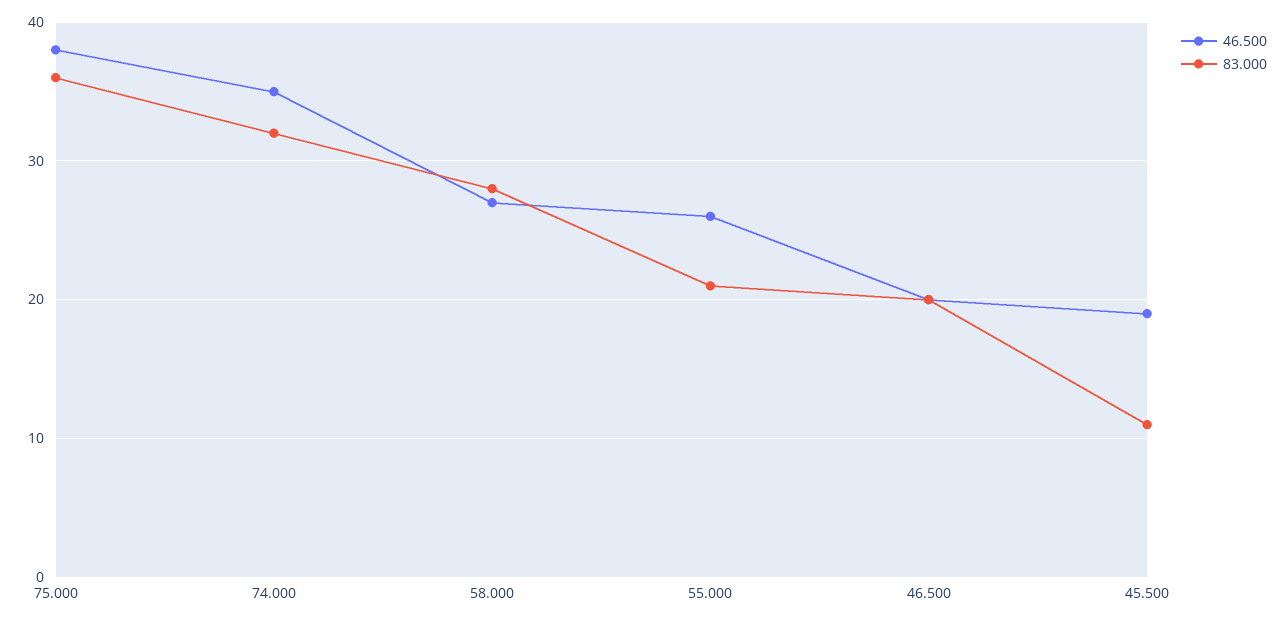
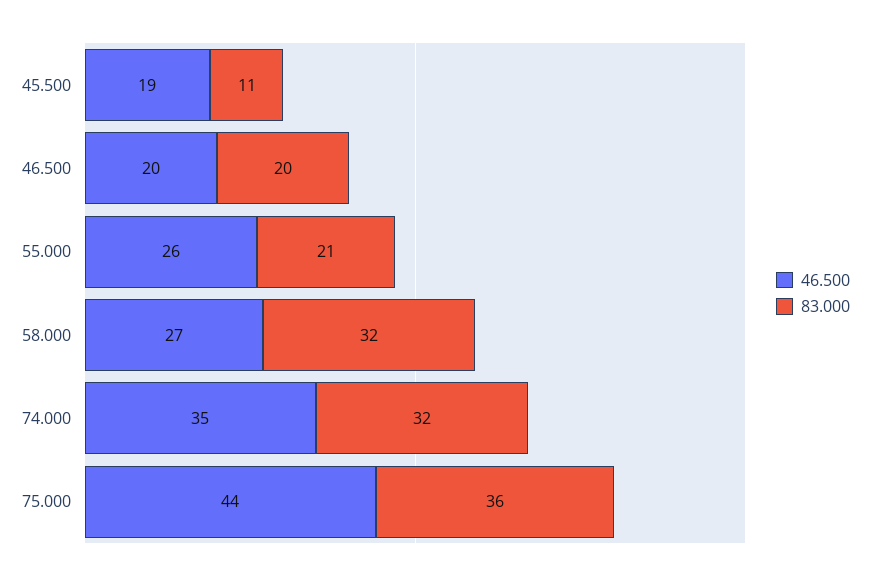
46.500, 75.000: 38 -> 44
83.000, 58.000: 28 -> 32

